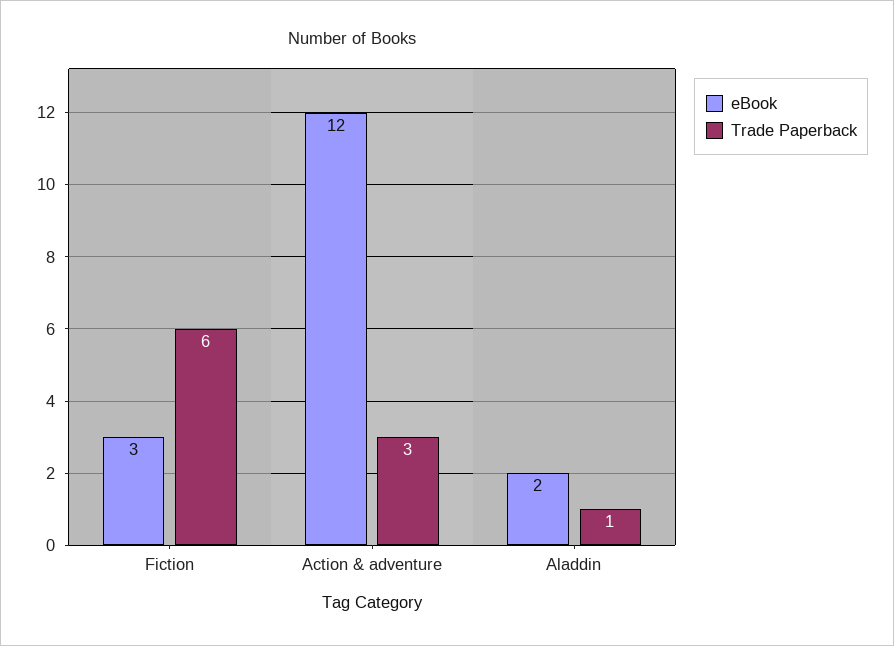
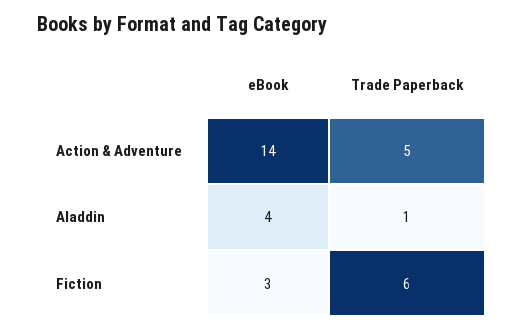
eBook, Action & adventure: 12 -> 14
Trade Paperback, Action & adventure: 3 -> 5
eBook, Aladdin: 2 -> 4

